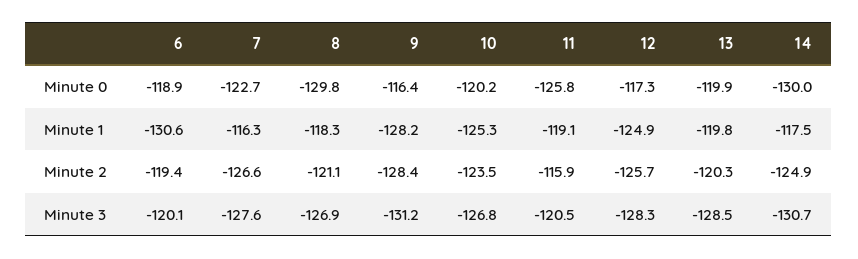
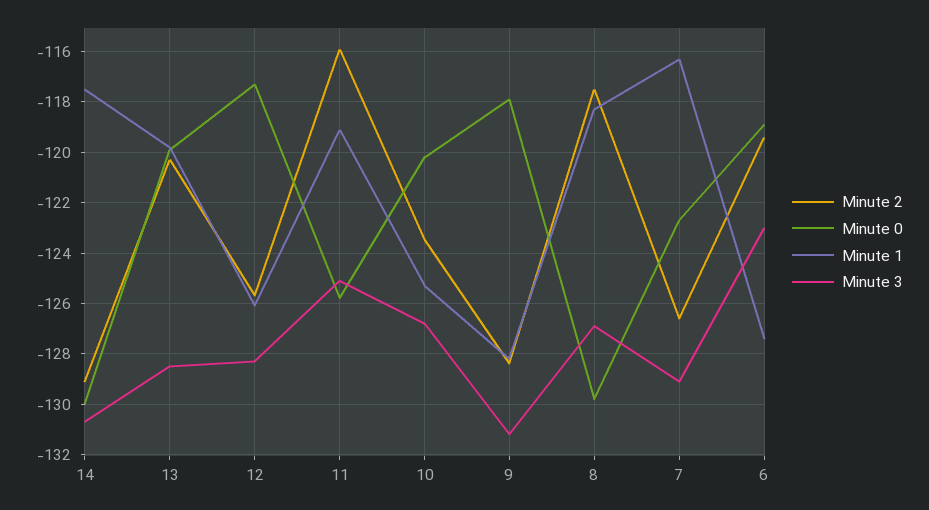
Minute 0, 9: -116.4 -> -118
Minute 1, 6: -130.6 -> -127.5
Minute 1, 12: -124.9 -> -126
Minute 2, 8: -121.1 -> -117.5
Minute 2, 14: -124.9 -> -129
Minute 3, 6: -120.1 -> -123
Minute 3, 7: -127.6 -> -129
Minute 3, 11: -120.5 -> -125

